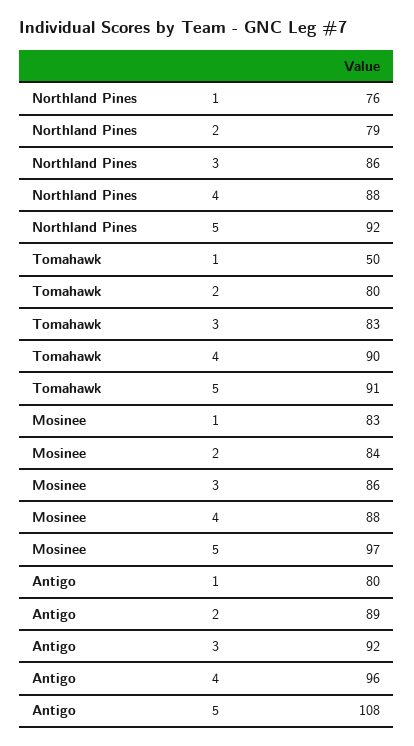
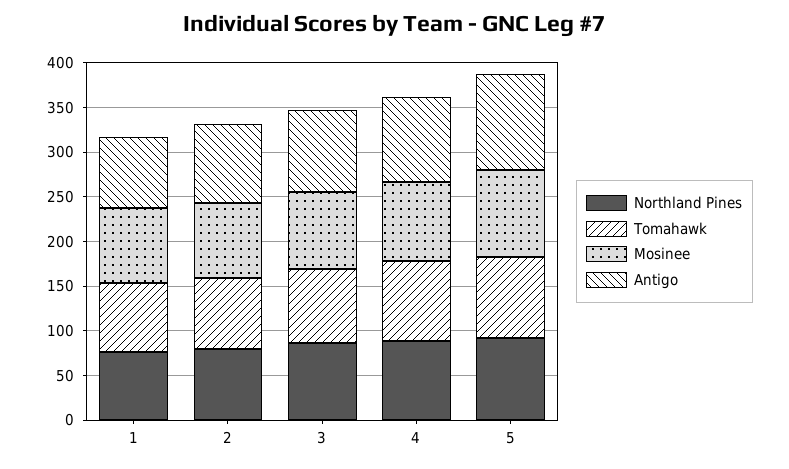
Tomahawk, 1: 50 -> 80

